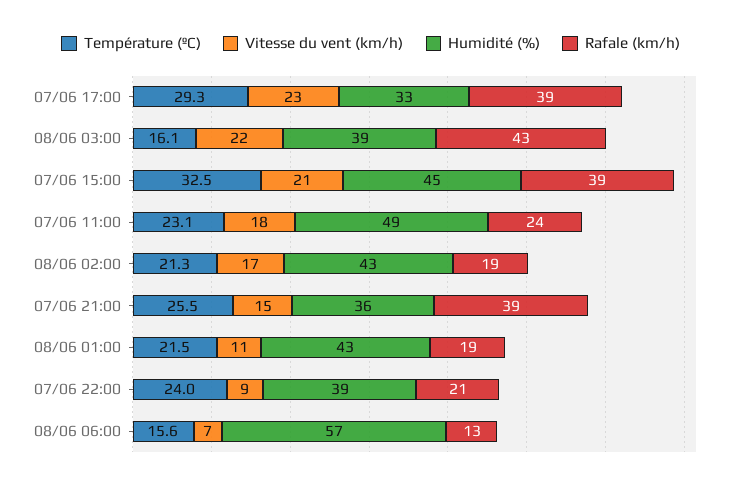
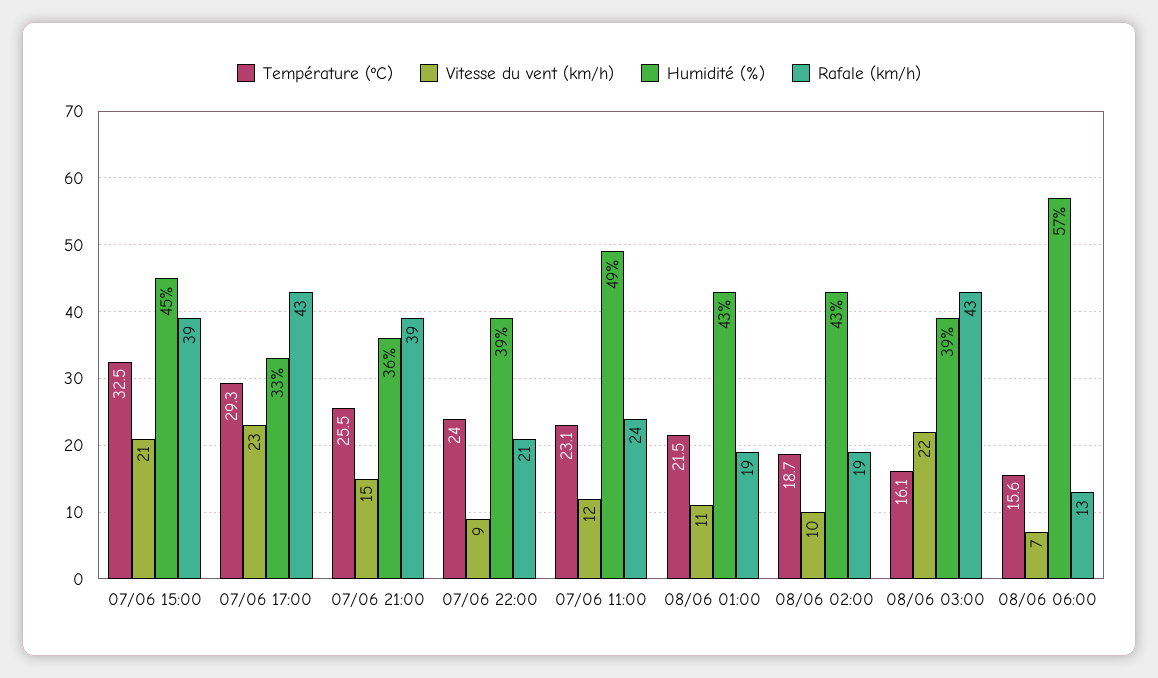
Rafale (km/h), 07/06 17:00: 39 -> 43
Vitesse du vent (km/h), 07/06 11:00: 18 -> 12
Température (ºC), 08/06 02:00: 21.3 -> 18.7
Vitesse du vent (km/h), 08/06 02:00: 17 -> 10

